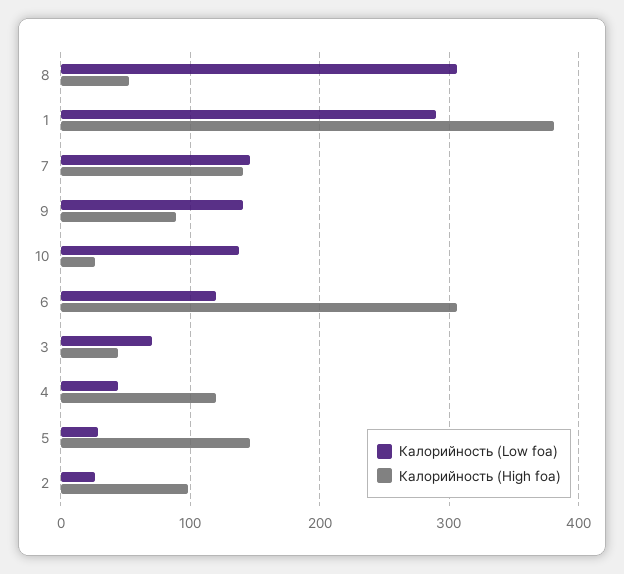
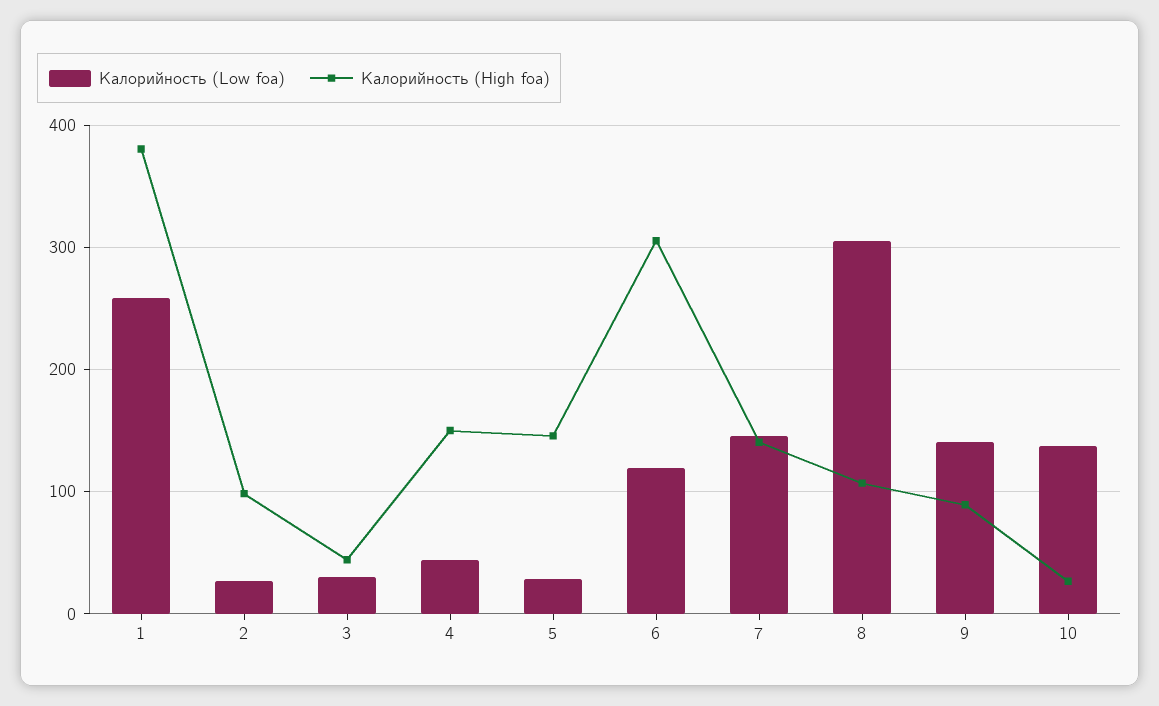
Калорийность (High foa), 8: 50 -> 110
Калорийность (Low foa), 1: 290 -> 260
Калорийность (Low foa), 3: 70 -> 30
Калорийность (High foa), 4: 120 -> 150

